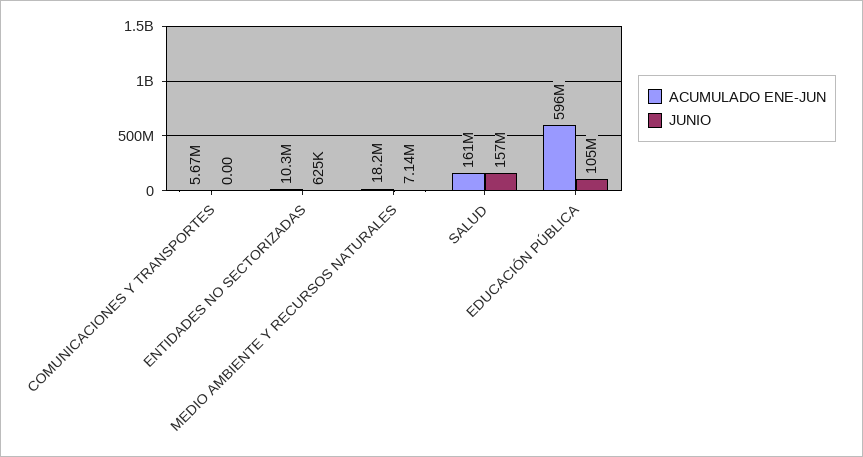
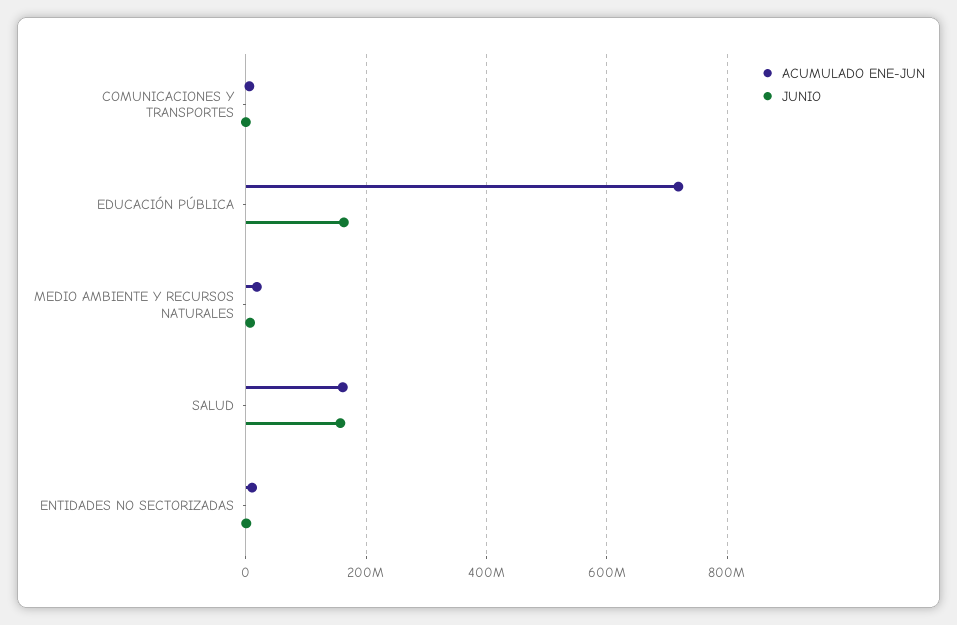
ACUMULADO ENE-JUN, EDUCACIÓN PÚBLICA: 596000000 -> 720000000
JUNIO, EDUCACIÓN PÚBLICA: 105000000 -> 160000000

